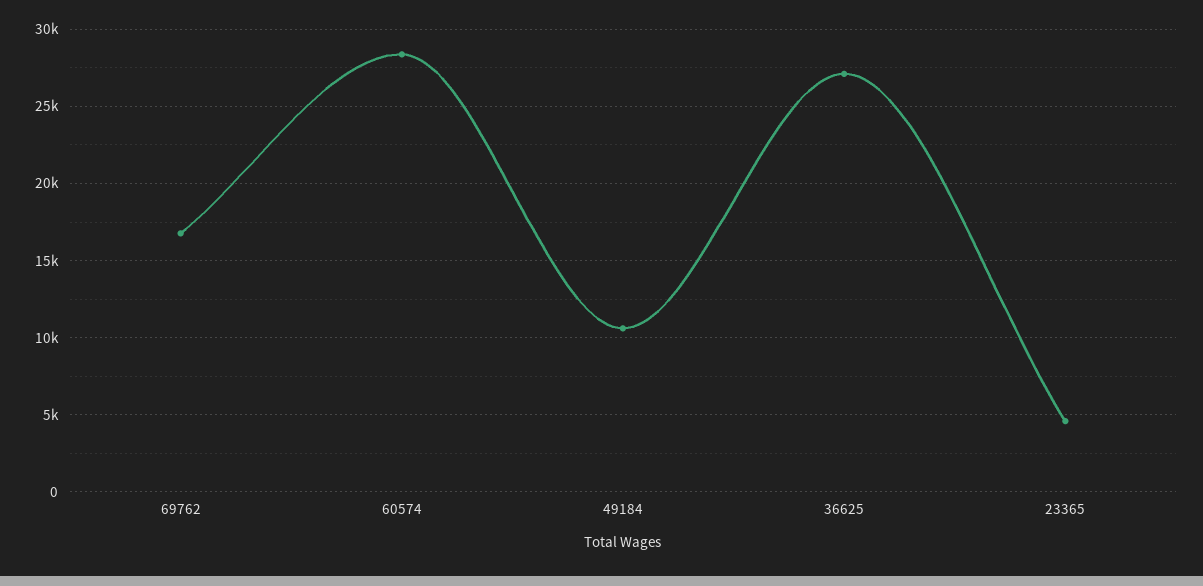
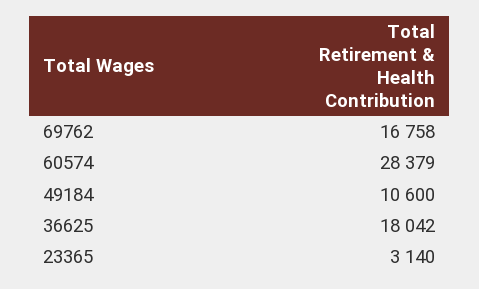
36625: 27000 -> 18042
23365: 4500 -> 3140

